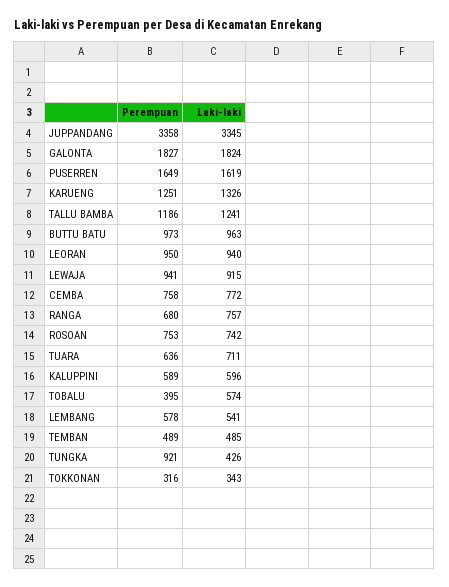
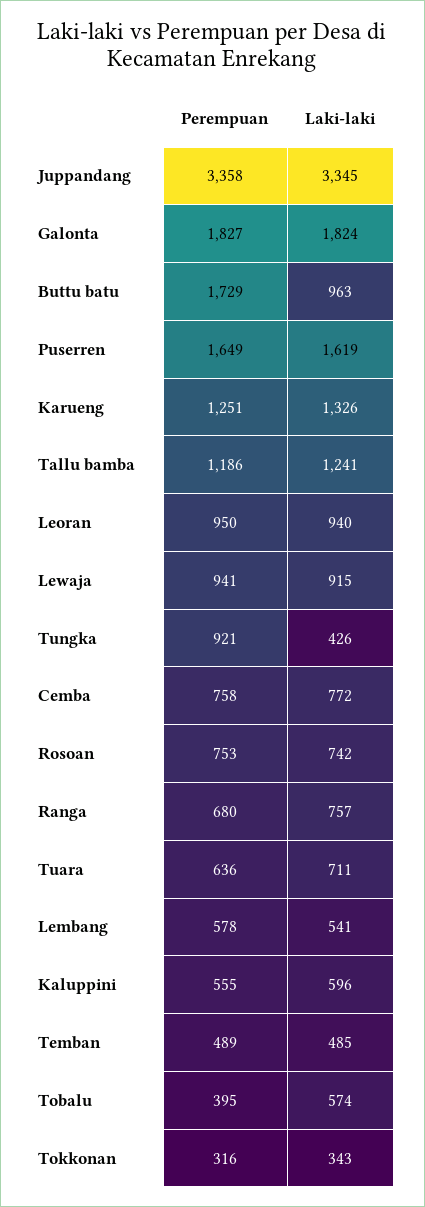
Perempuan, BUTTU BATU: 973 -> 1729
Perempuan, KALUPPINI: 589 -> 555

